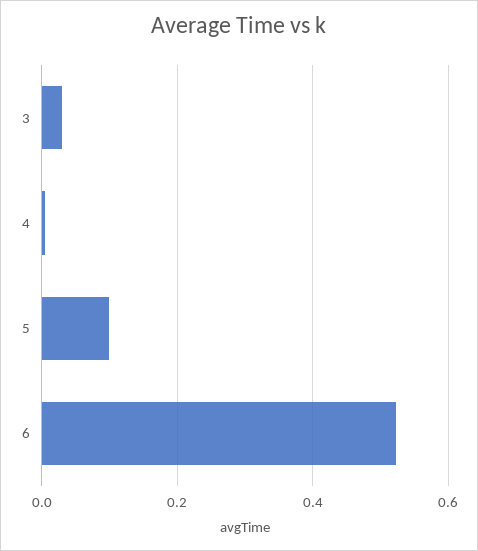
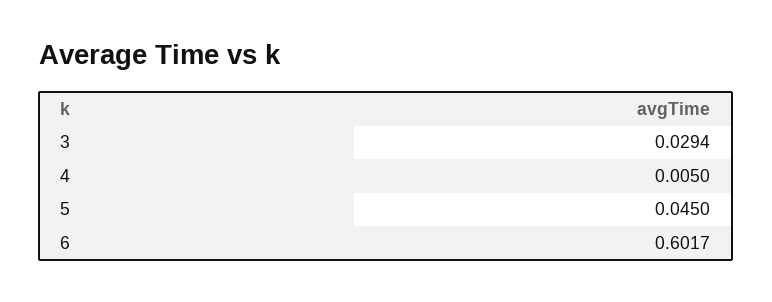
5: 0.1 -> 0.045
6: 0.52 -> 0.6017

